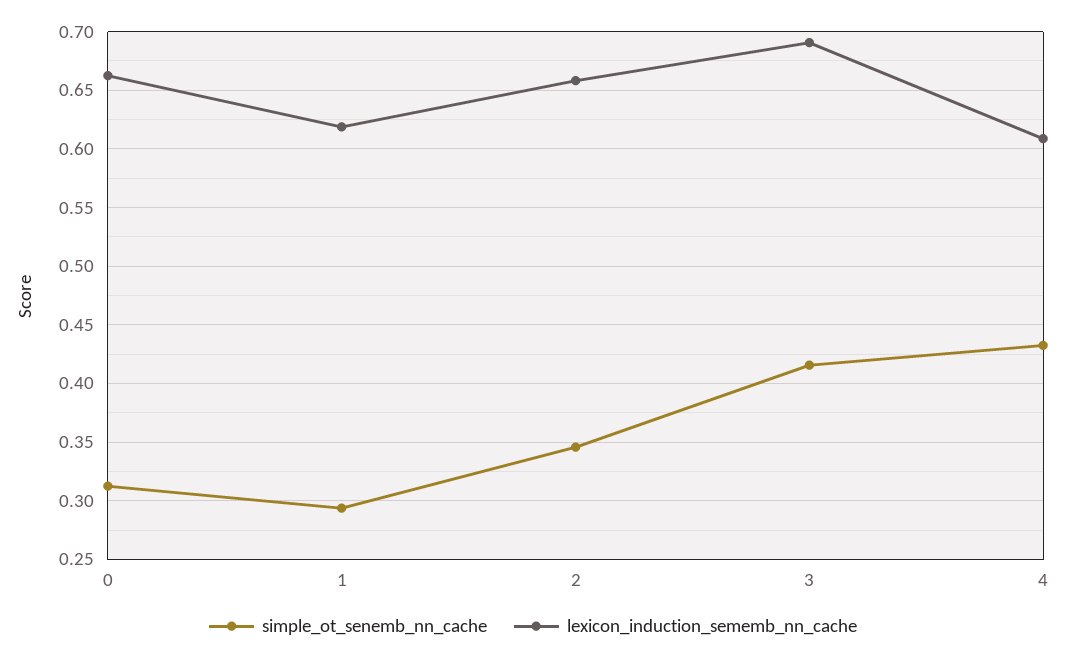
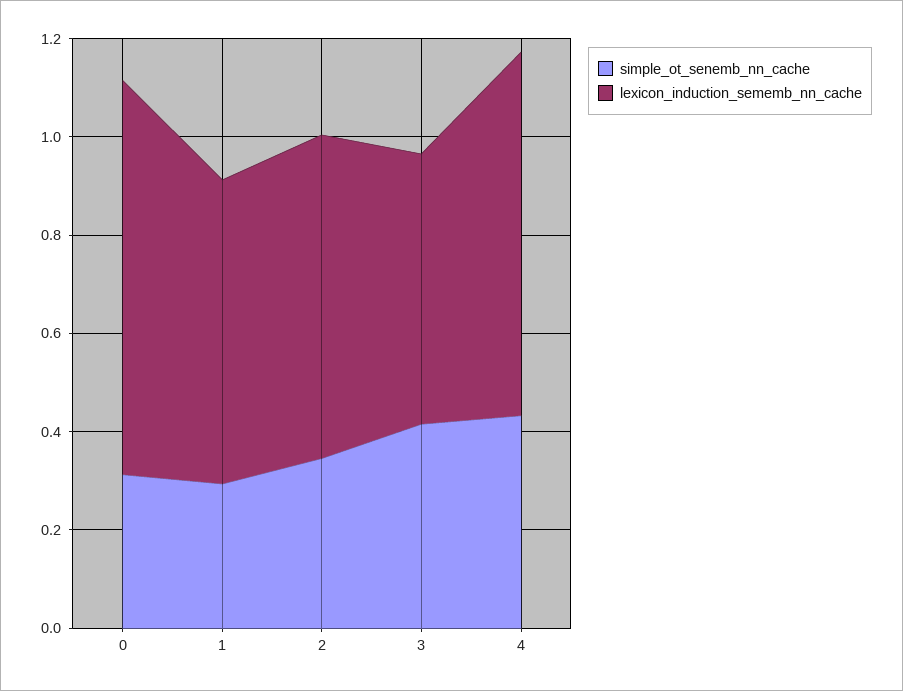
lexicon_induction_sememb_nn_cache, 0: 0.66 -> 0.8
lexicon_induction_sememb_nn_cache, 3: 0.69 -> 0.55
lexicon_induction_sememb_nn_cache, 4: 0.61 -> 0.75

